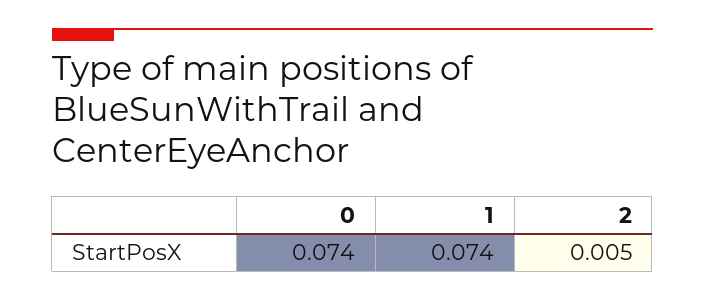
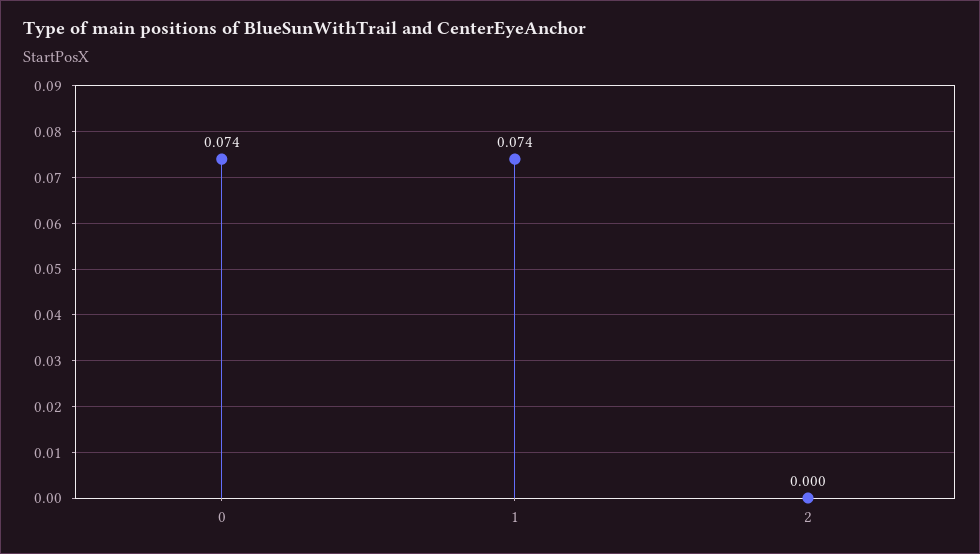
2: 0.005 -> 0

